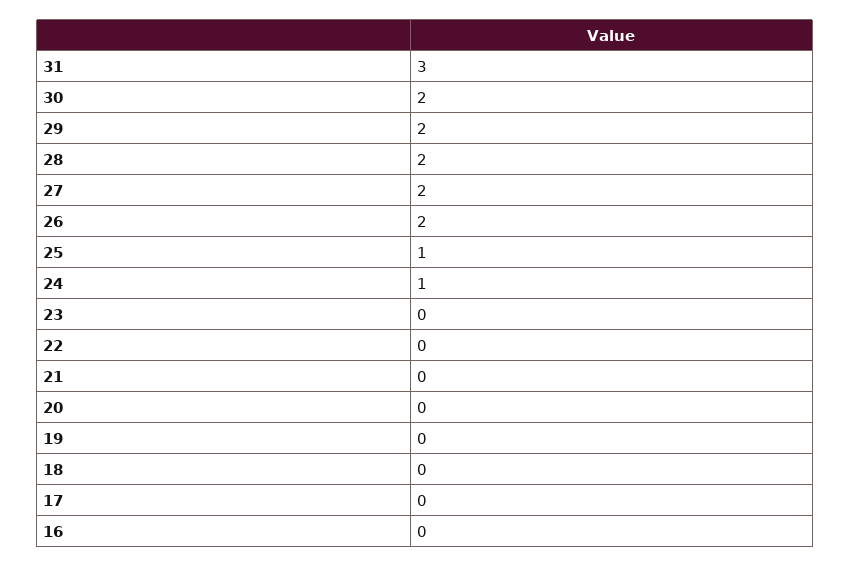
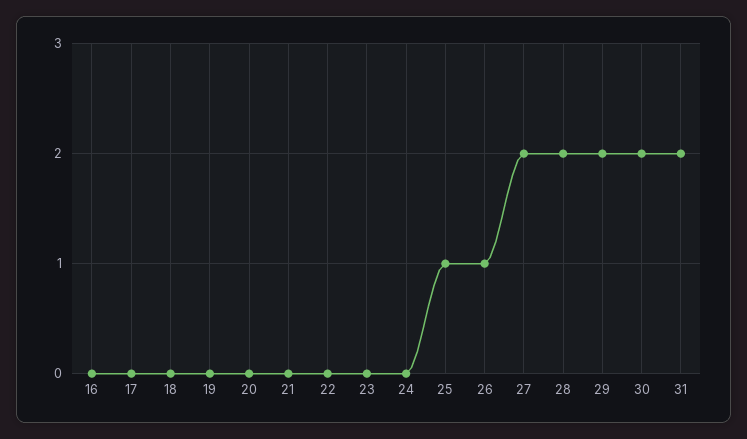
31: 3 -> 2
26: 2 -> 1
24: 1 -> 0

